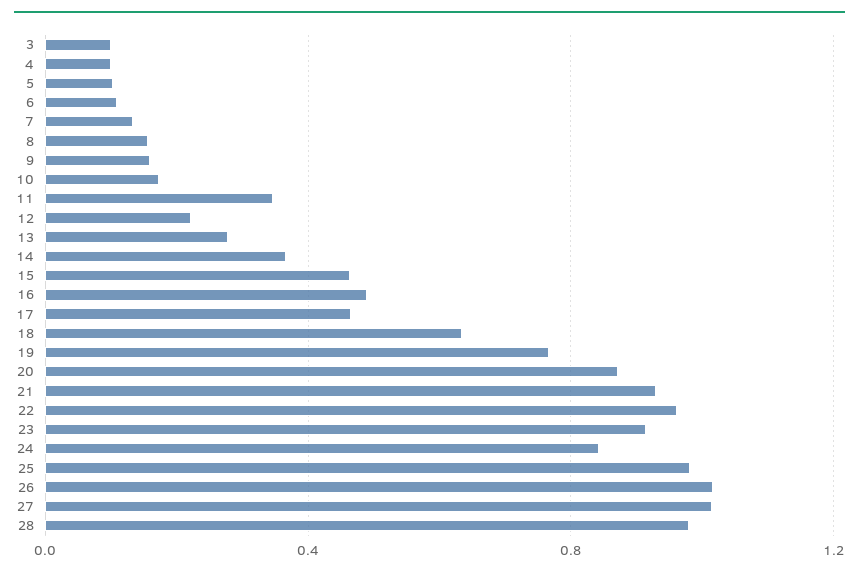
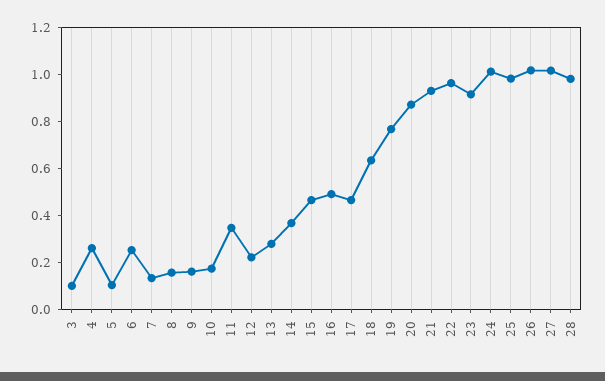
4: 0.1 -> 0.25
6: 0.1 -> 0.25
24: 0.85 -> 1

